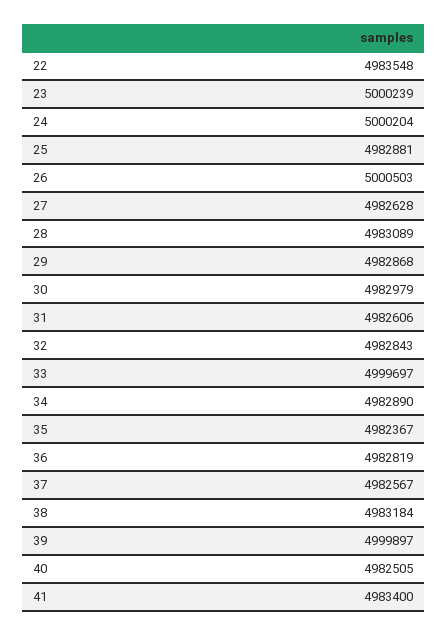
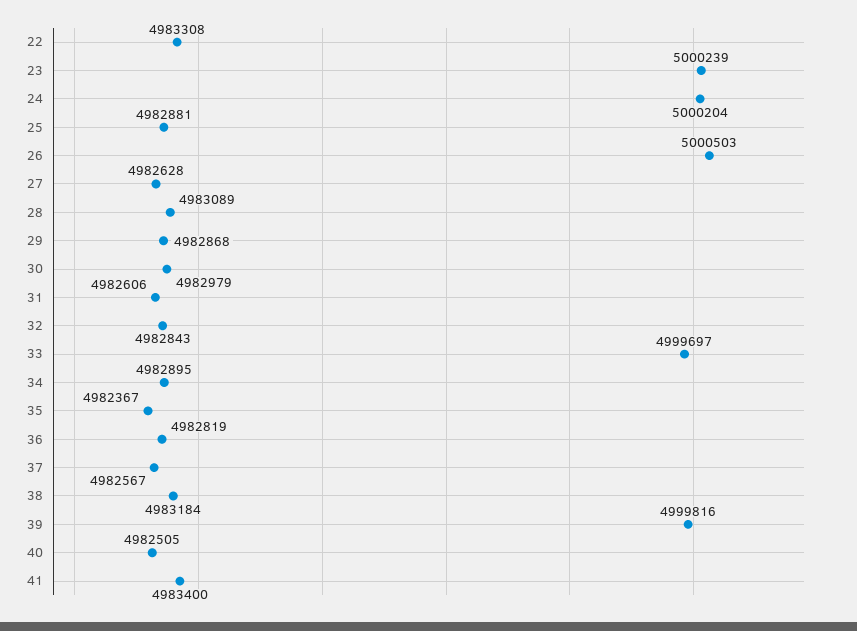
22: 4983548 -> 4983308
34: 4982890 -> 4982895
39: 4999897 -> 4999816

